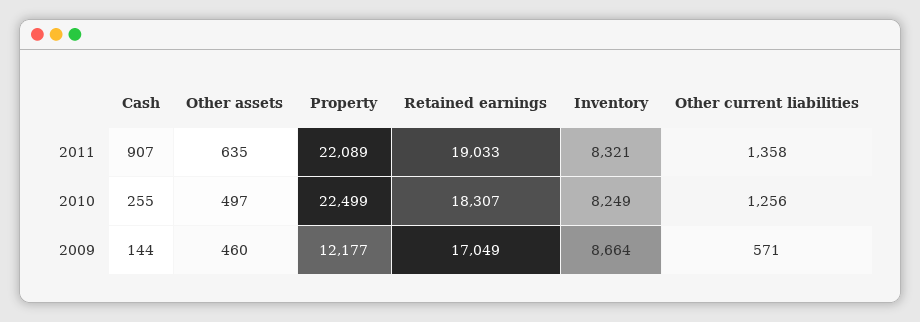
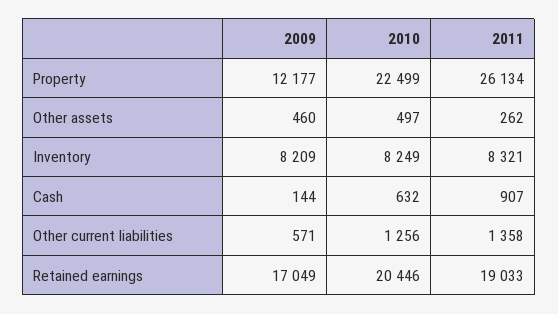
Other assets, 2011: 635 -> 262
Property, 2011: 22089 -> 26134
Cash, 2010: 255 -> 632
Retained earnings, 2010: 18307 -> 20446
Inventory, 2009: 8664 -> 8209

